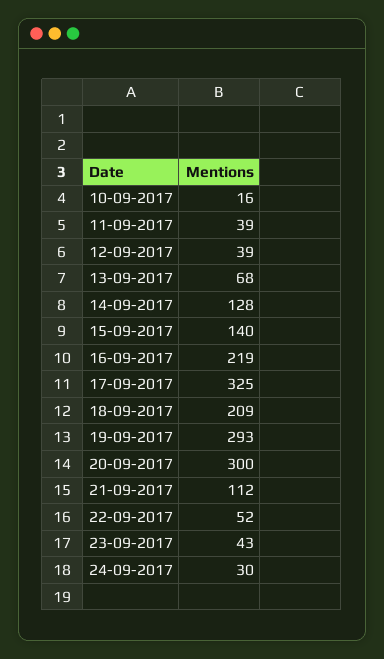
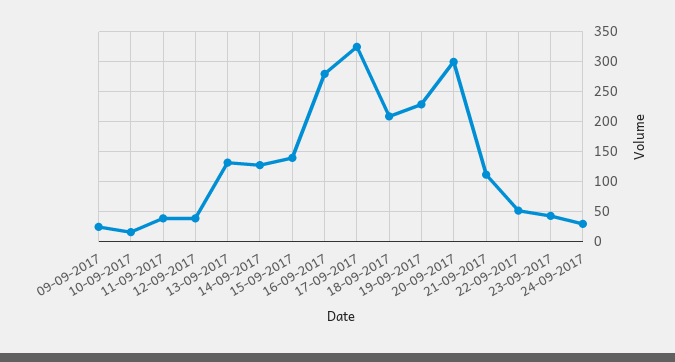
13-09-2017: 68 -> 125
16-09-2017: 219 -> 275
19-09-2017: 293 -> 225
09-09-2017: none -> 25

